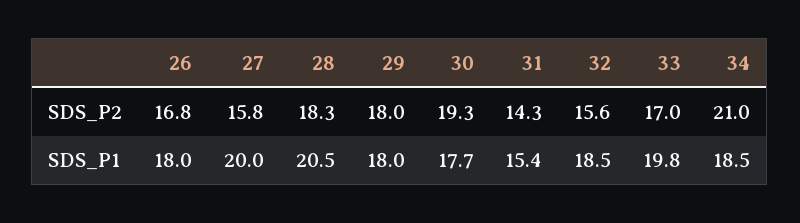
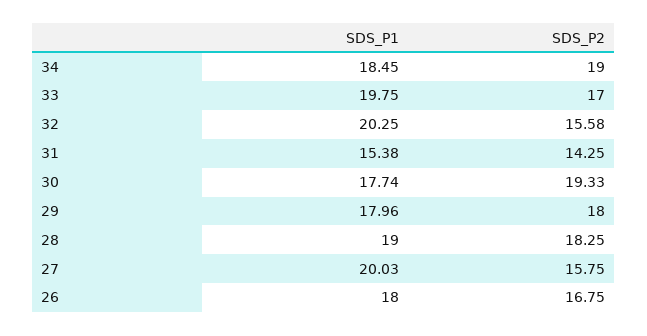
34, SDS_P2: 21 -> 19
28, SDS_P1: 20.5 -> 19
32, SDS_P1: 18.5 -> 20.25

